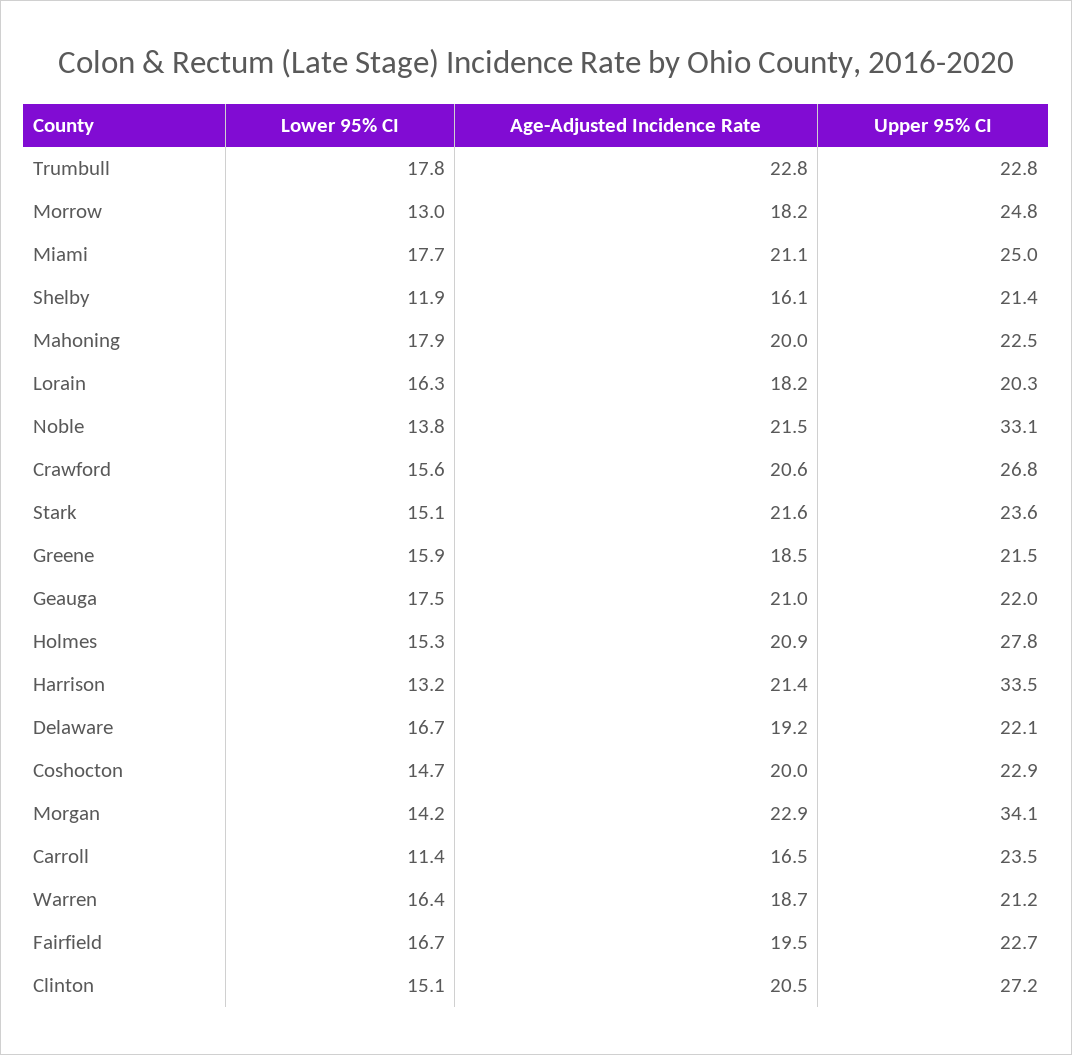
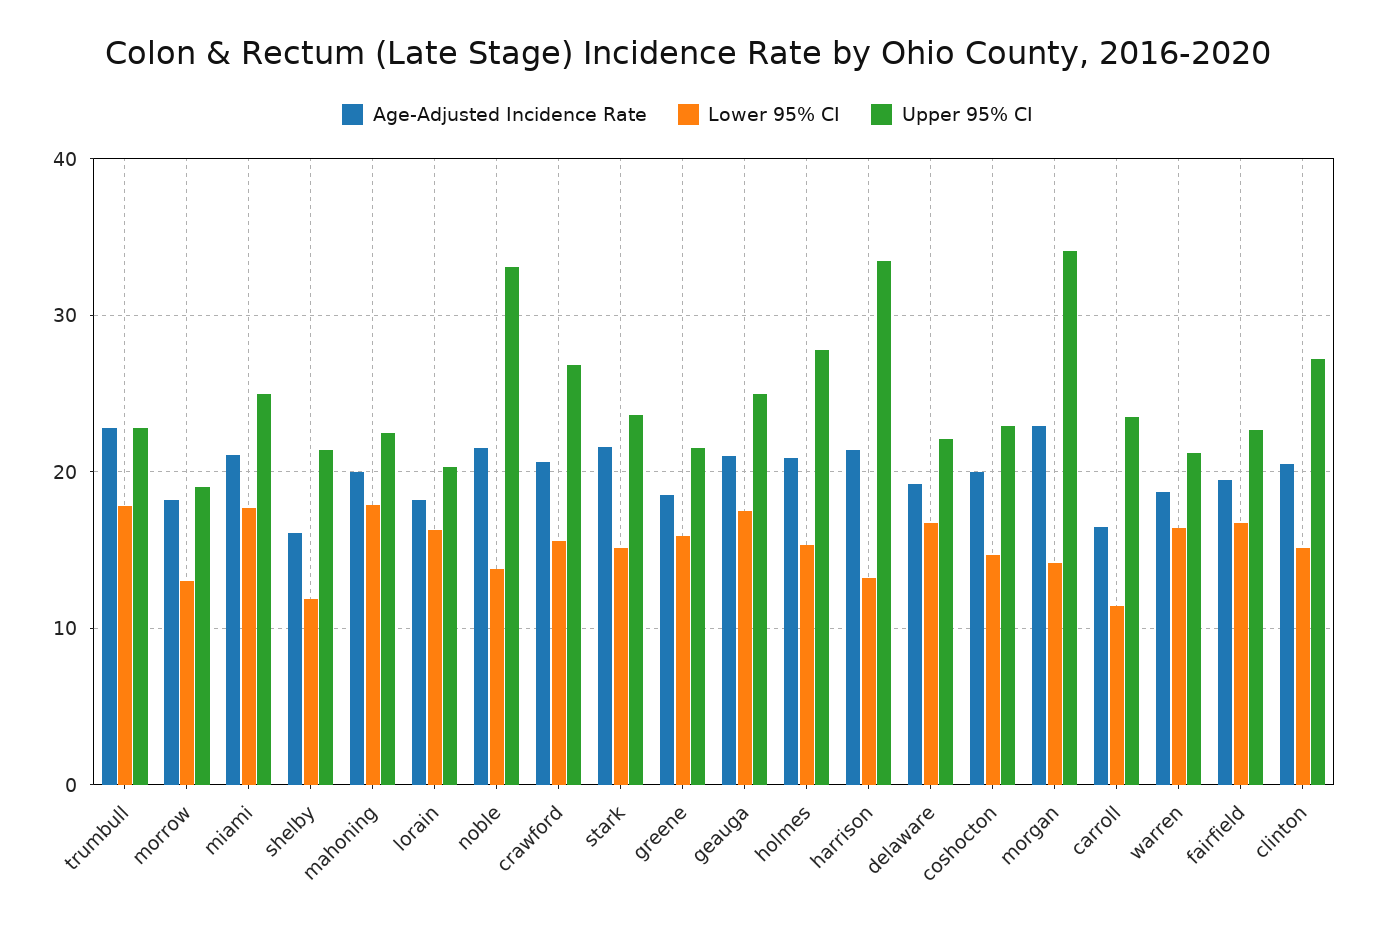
Upper 95% CI, Morrow: 24.8 -> 19
Upper 95% CI, Geauga: 22 -> 25

